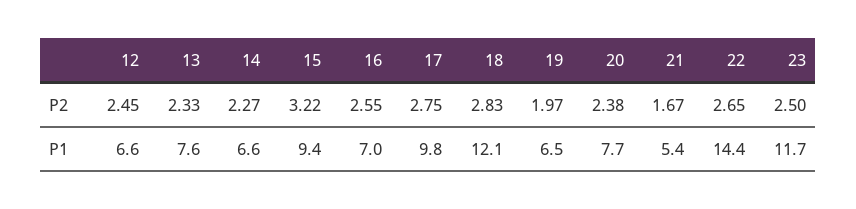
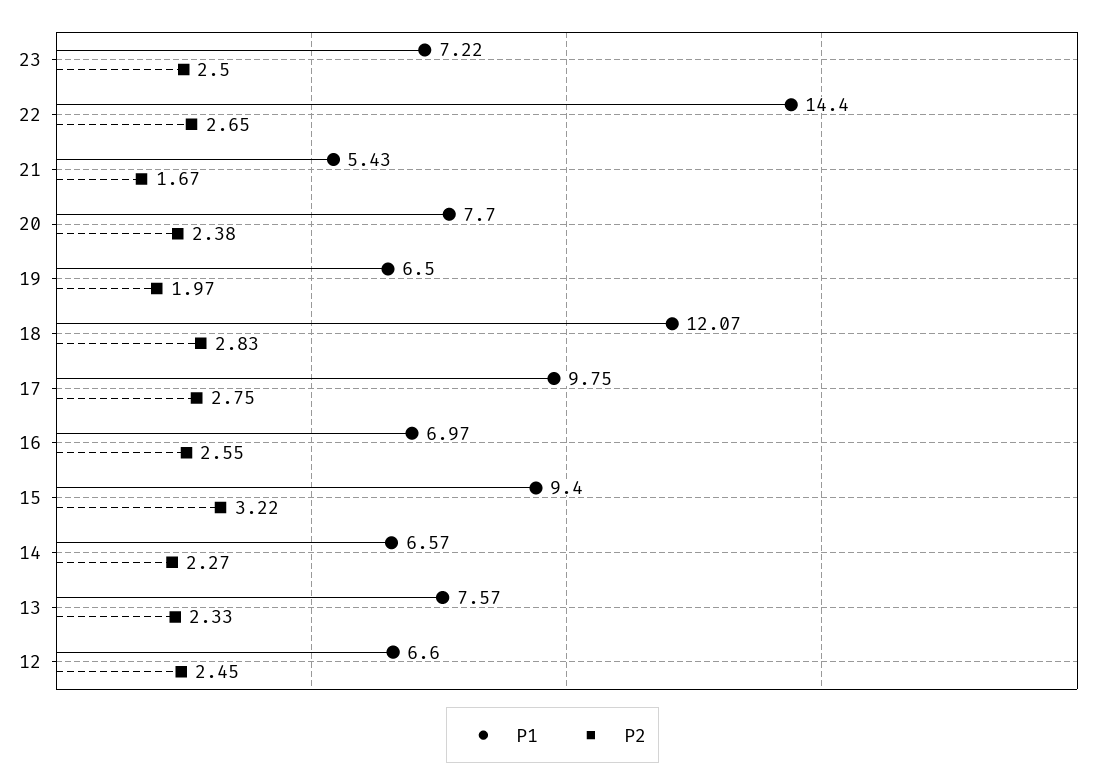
P1, 23: 11.7 -> 7.22

